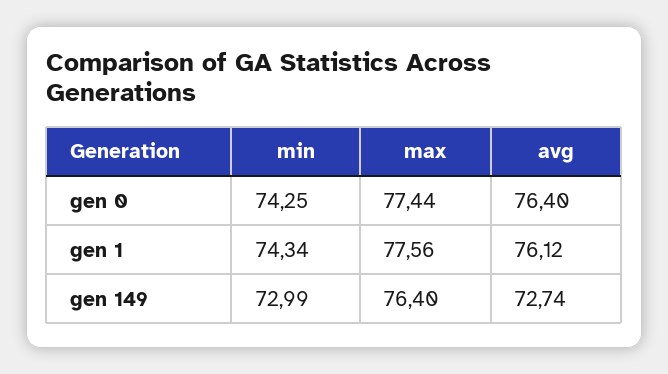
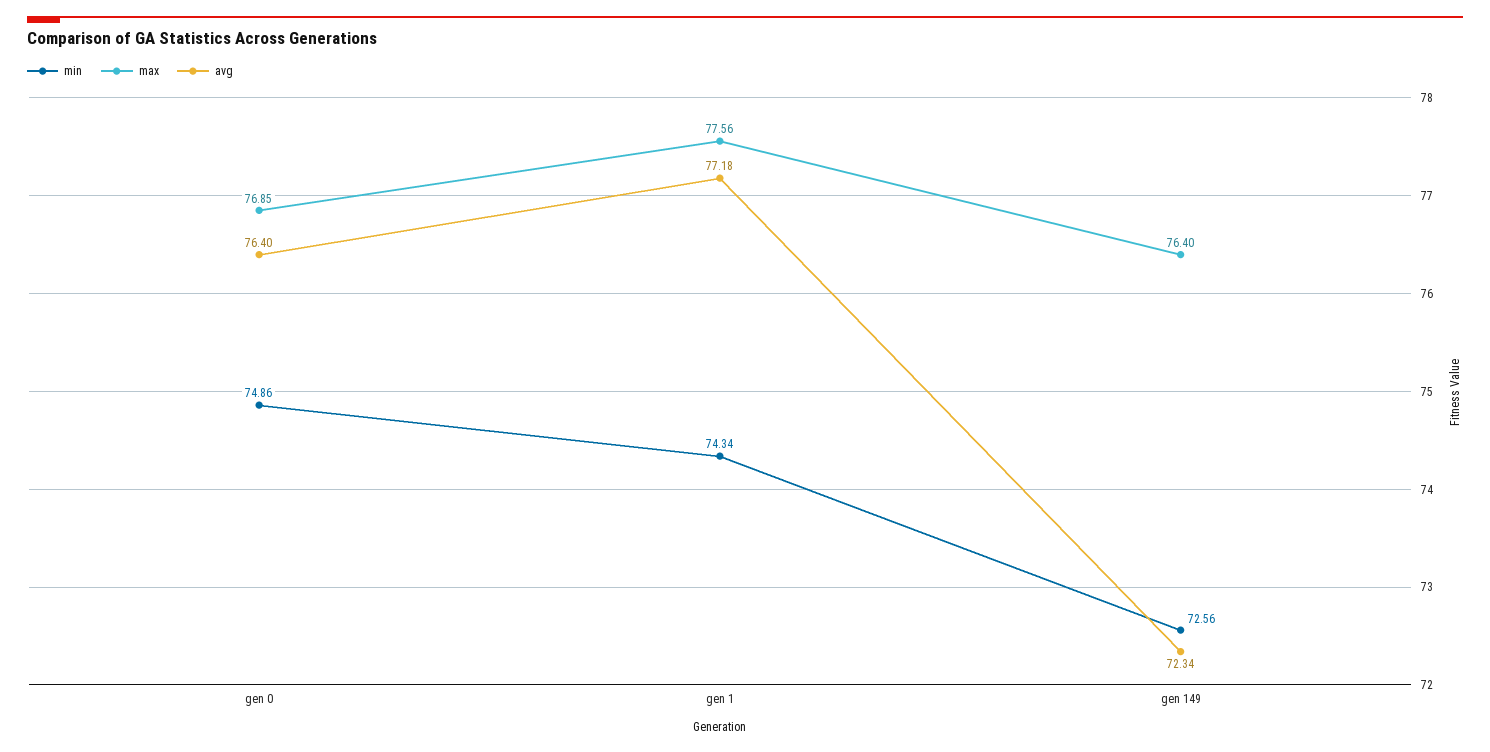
min, gen 0: 74.25 -> 74.86
max, gen 0: 77.44 -> 76.85
avg, gen 1: 76.12 -> 77.18
min, gen 149: 72.99 -> 72.56
avg, gen 149: 72.74 -> 72.34

